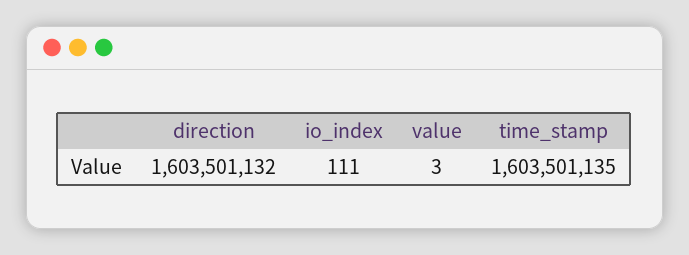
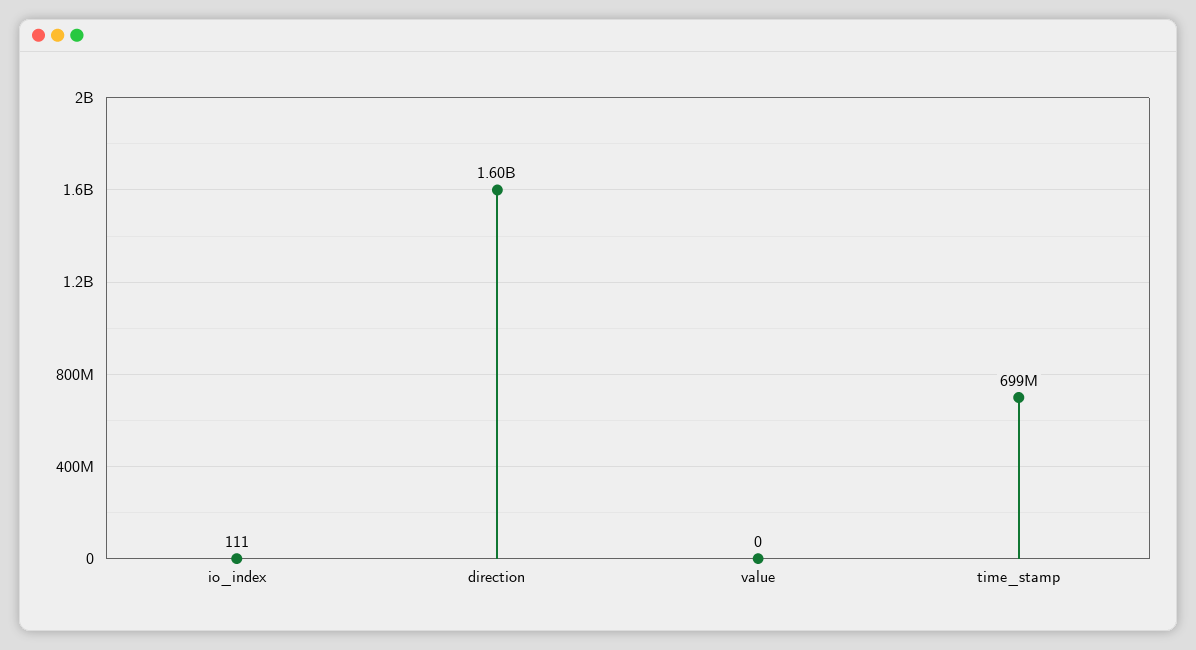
value: 3 -> 0
time_stamp: 1603501135 -> 699000000

